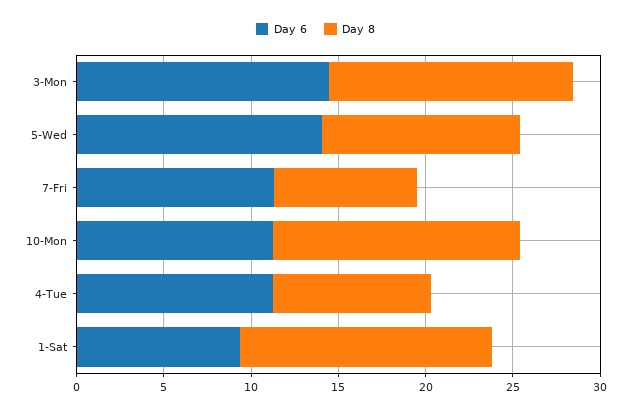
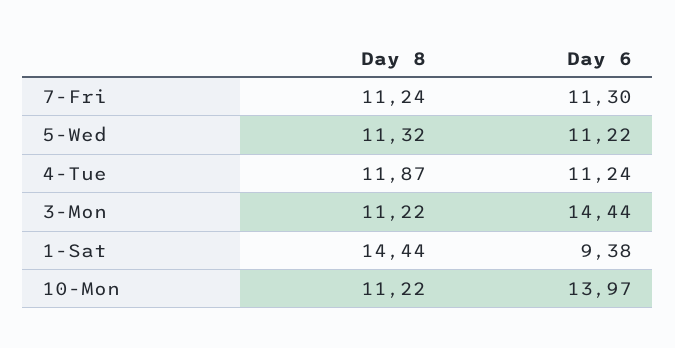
Day 8, 3-Mon: 14 -> 11.22
Day 6, 5-Wed: 14 -> 11.22
Day 8, 7-Fri: 8 -> 11.24
Day 6, 10-Mon: 11 -> 13.97
Day 8, 10-Mon: 14 -> 11.22
Day 8, 4-Tue: 9 -> 11.87

